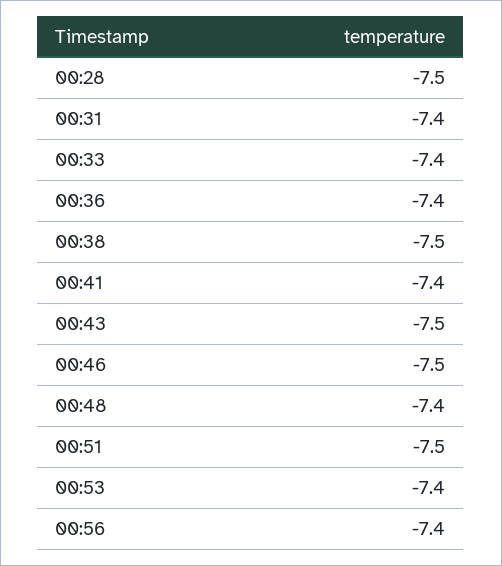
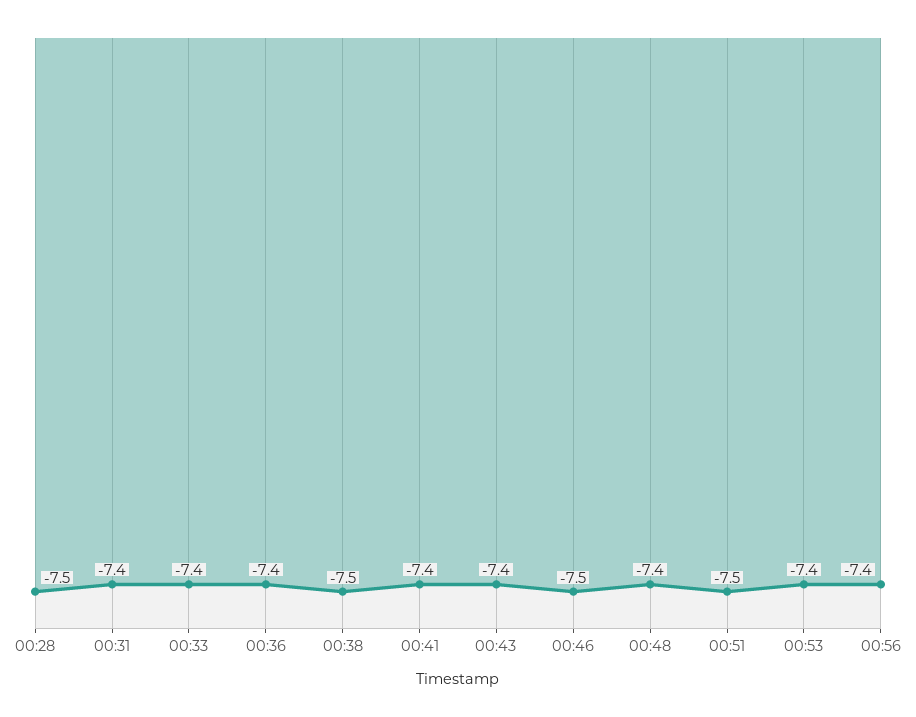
00:43: -7.5 -> -7.4

